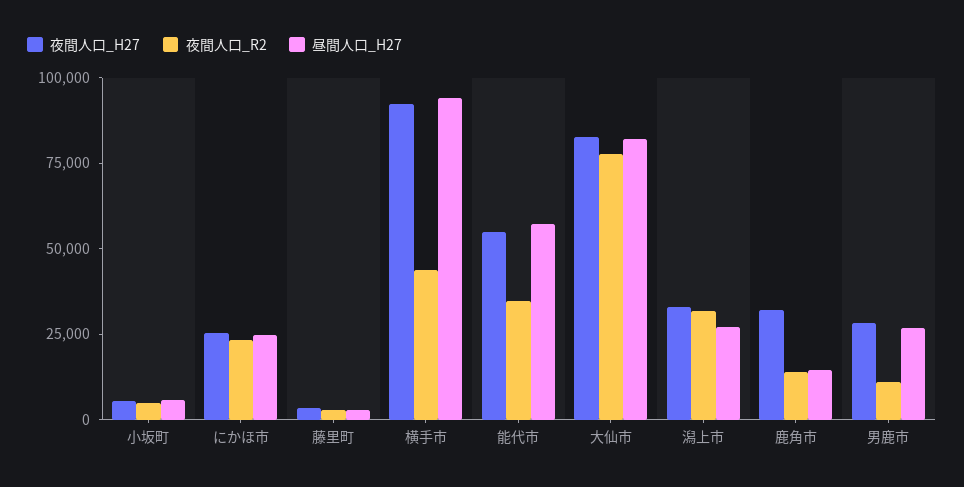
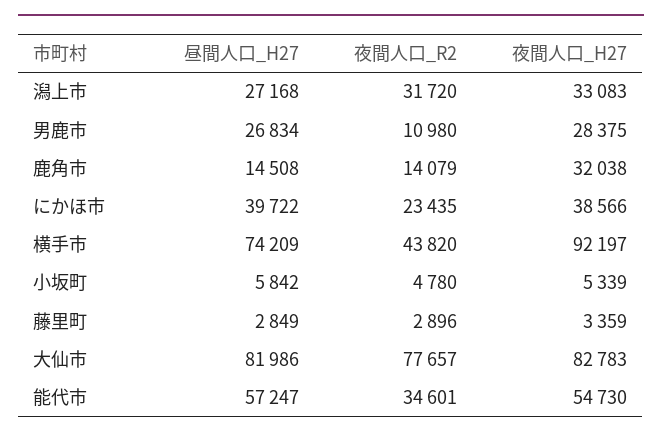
夜間人口_H27, にかほ市: 25000 -> 38566
昼間人口_H27, にかほ市: 25000 -> 39722
昼間人口_H27, 横手市: 95000 -> 74209

